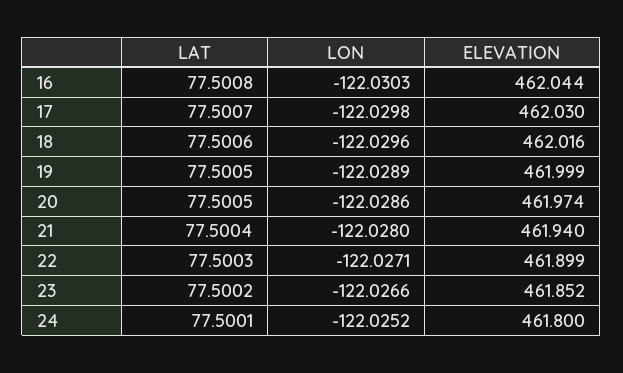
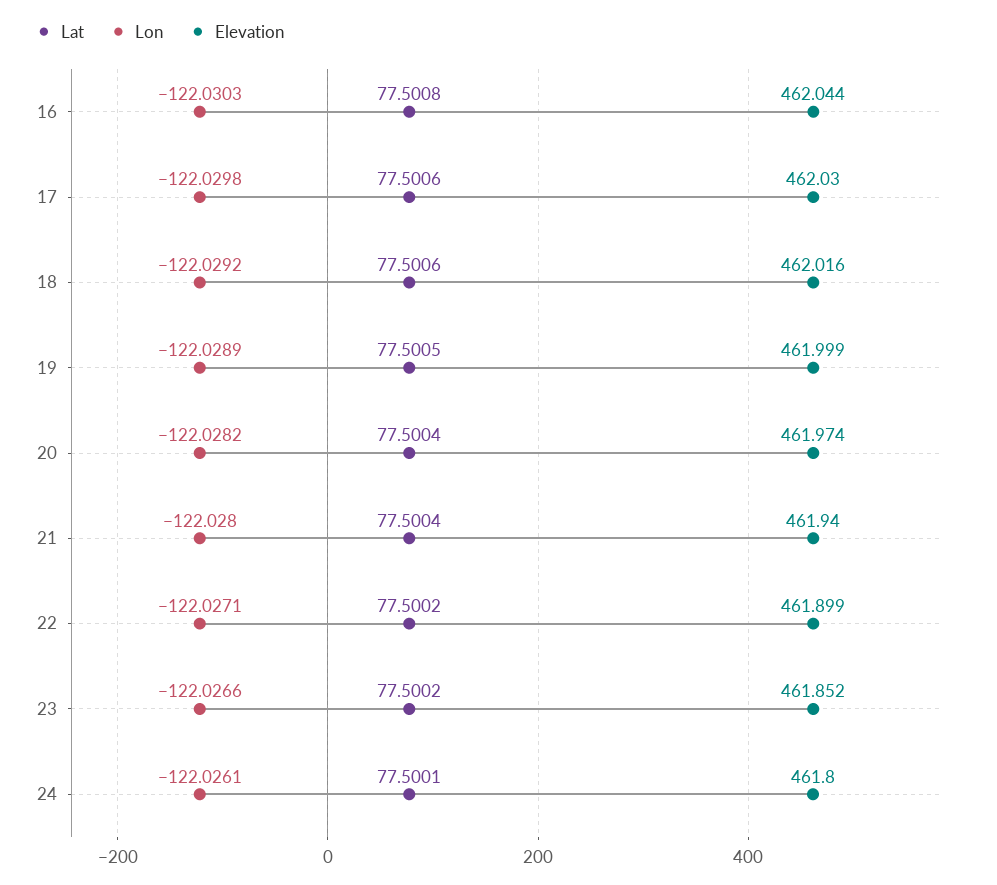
LAT, 17: 77.5007 -> 77.5006
LON, 18: -122.0296 -> -122.0292
LAT, 20: 77.5005 -> 77.5004
LON, 20: -122.0286 -> -122.0282
LAT, 22: 77.5003 -> 77.5002
LON, 24: -122.0252 -> -122.0261

